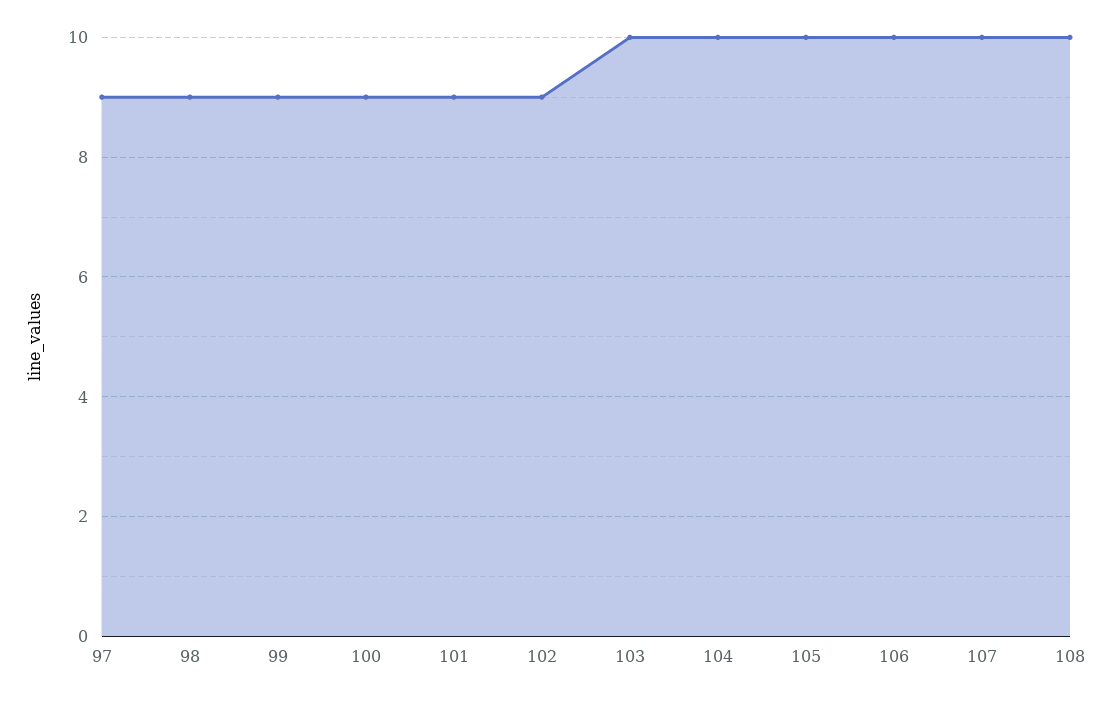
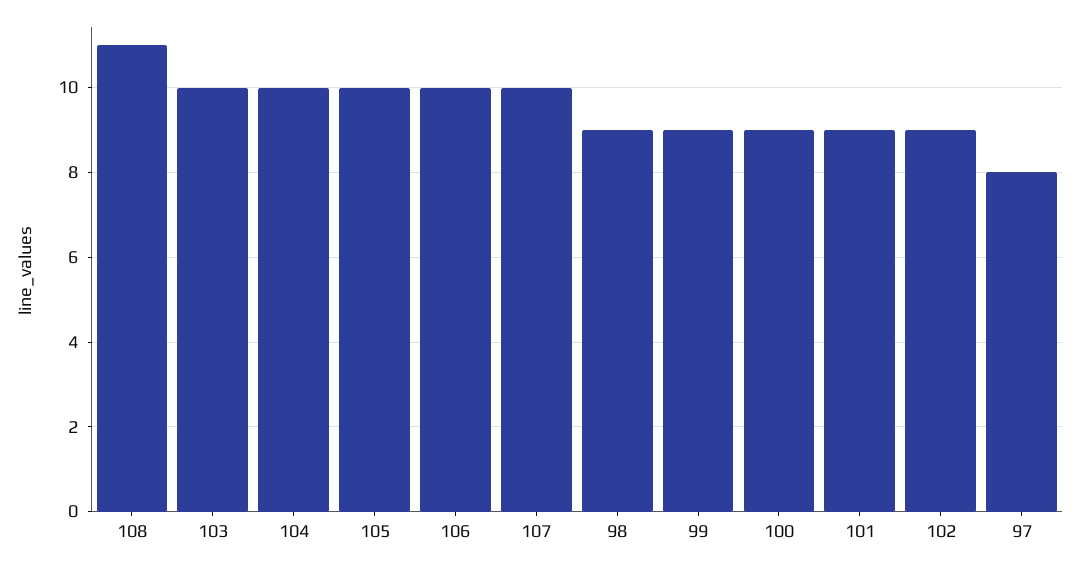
97: 9 -> 8
108: 10 -> 11

